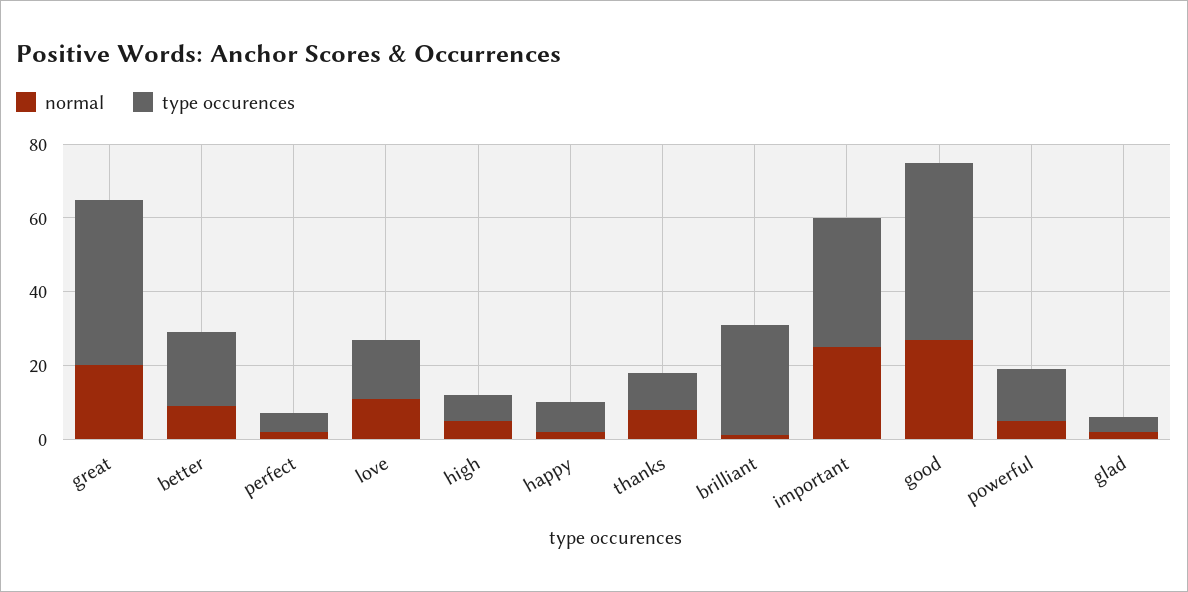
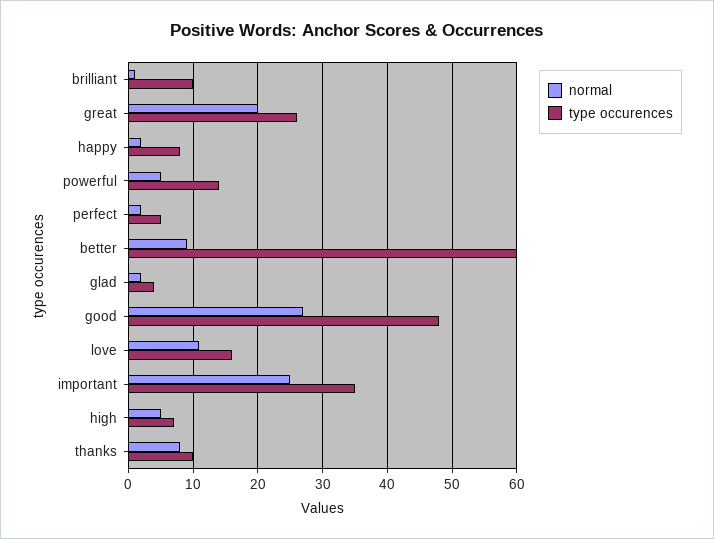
type occurences, great: 45 -> 26
type occurences, better: 20 -> 60
type occurences, brilliant: 30 -> 10

